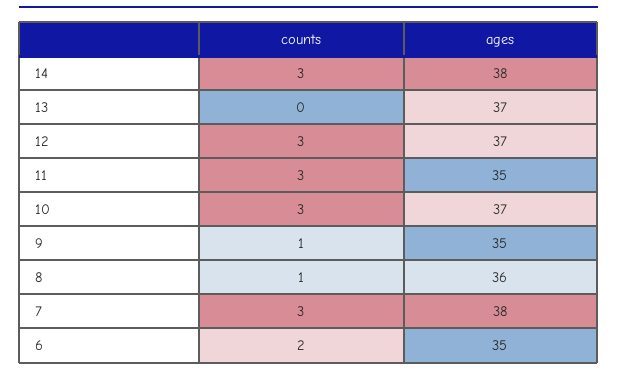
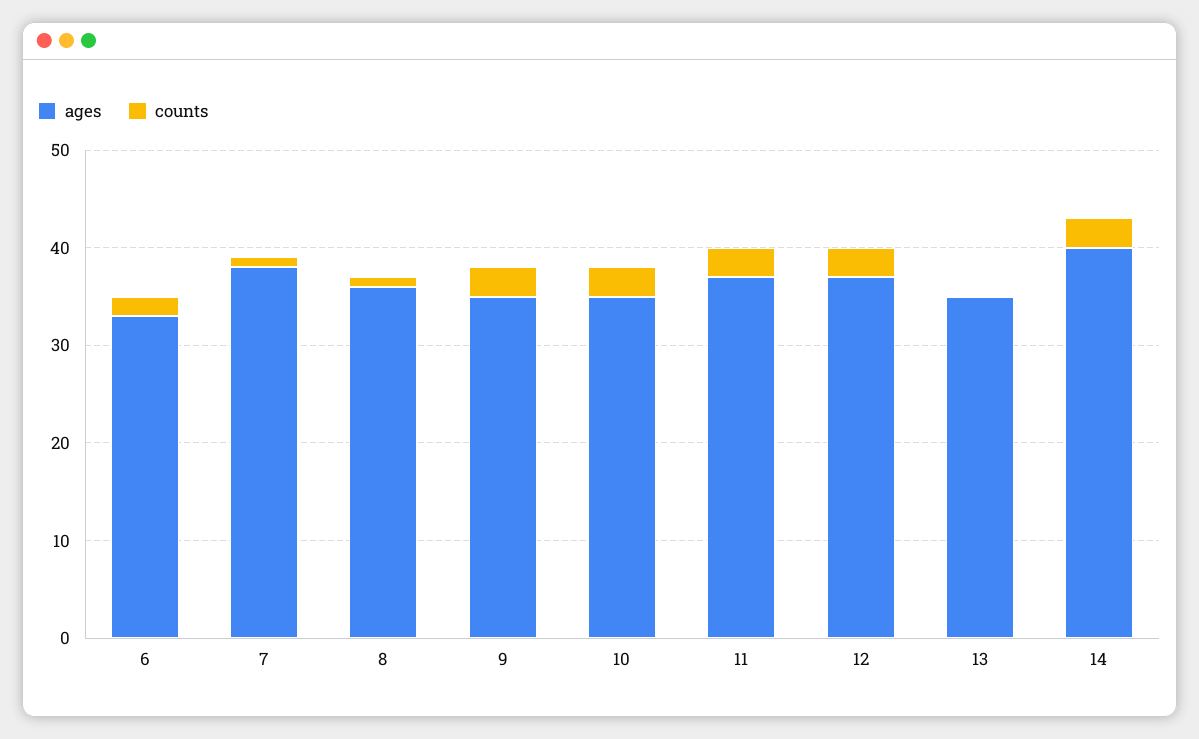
ages, 14: 38 -> 40
ages, 13: 37 -> 35
ages, 11: 35 -> 37
ages, 10: 37 -> 35
counts, 9: 1 -> 3
counts, 7: 3 -> 1
ages, 6: 35 -> 33

